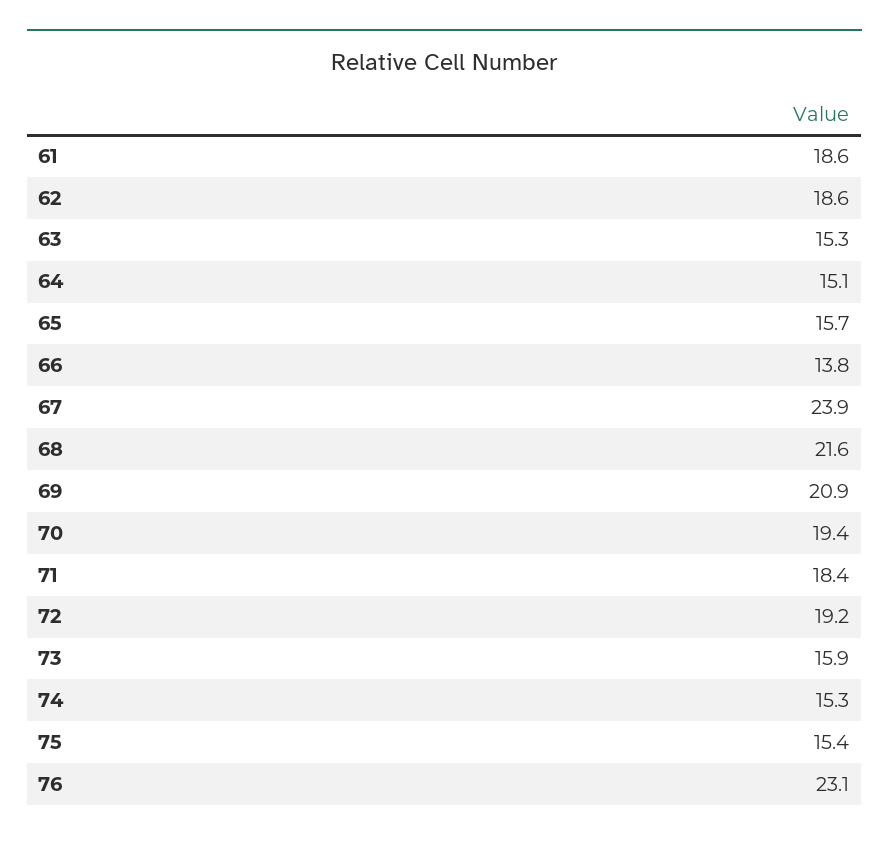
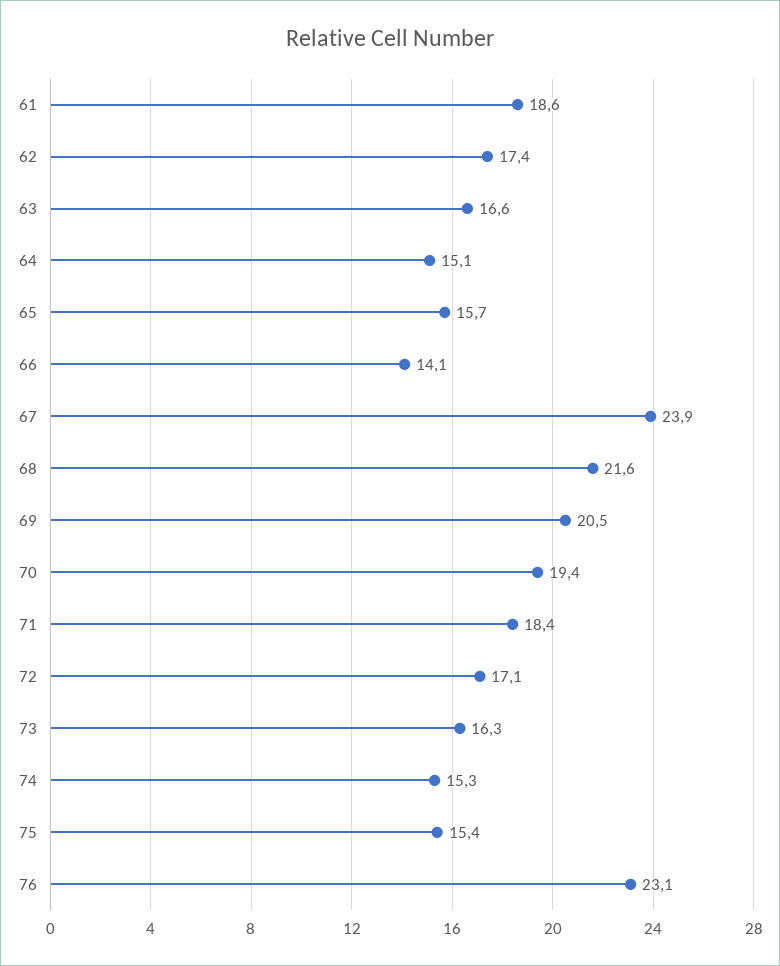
62: 18.6 -> 17.4
63: 15.3 -> 16.6
66: 13.8 -> 14.1
69: 20.9 -> 20.5
72: 19.2 -> 17.1
73: 15.9 -> 16.3

